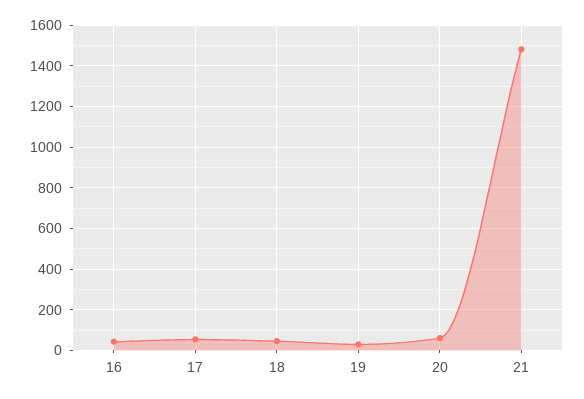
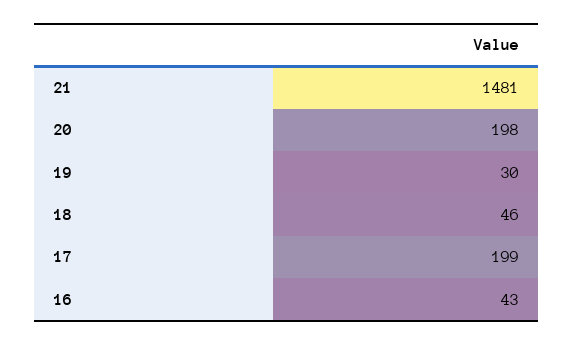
17: 50 -> 199
20: 50 -> 198

